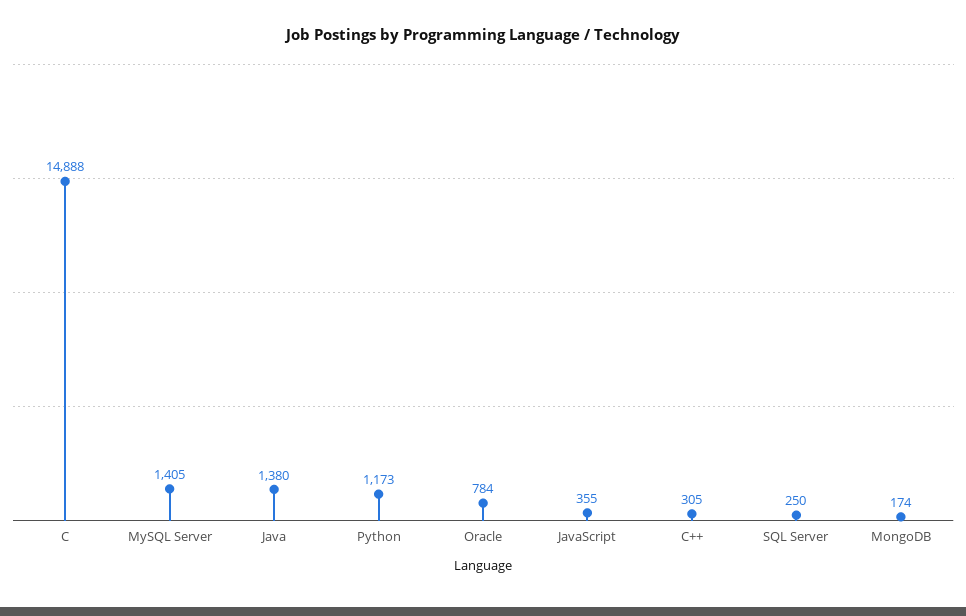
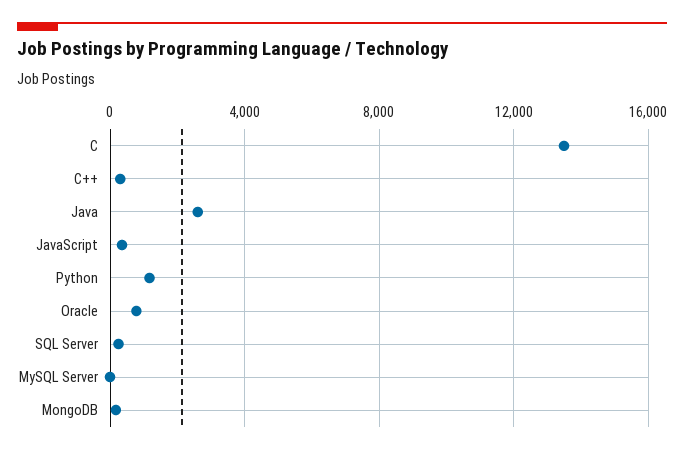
C: 14888 -> 13500
MySQL Server: 1405 -> 0
Java: 1380 -> 2500

